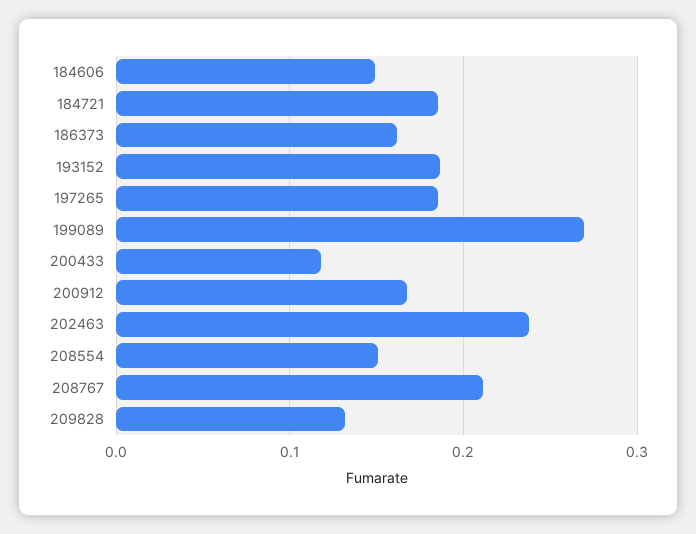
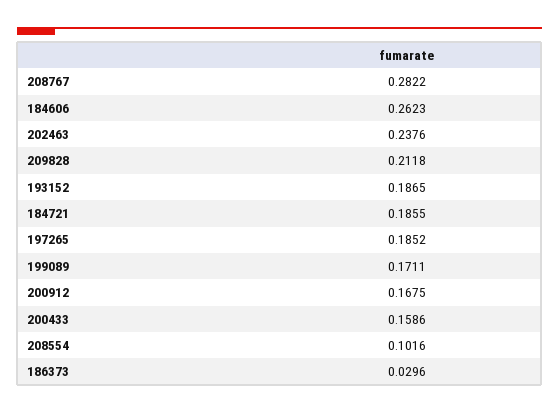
184606: 0.15 -> 0.2623
186373: 0.16 -> 0.0296
199089: 0.27 -> 0.1711
200433: 0.12 -> 0.1586
208554: 0.15 -> 0.1016
208767: 0.21 -> 0.2822
209828: 0.13 -> 0.2118

